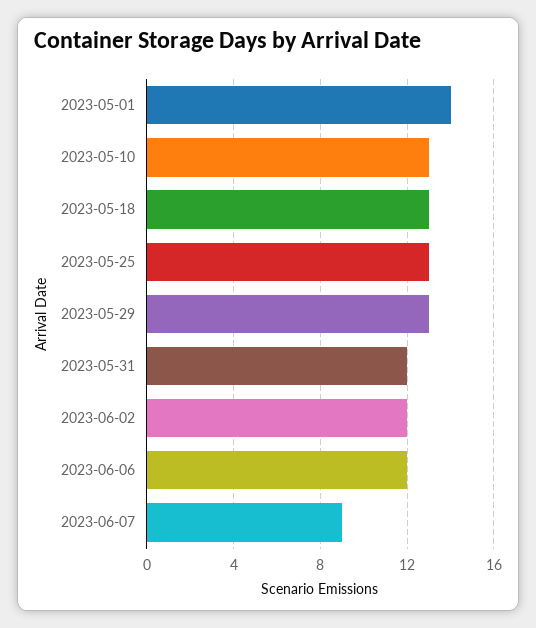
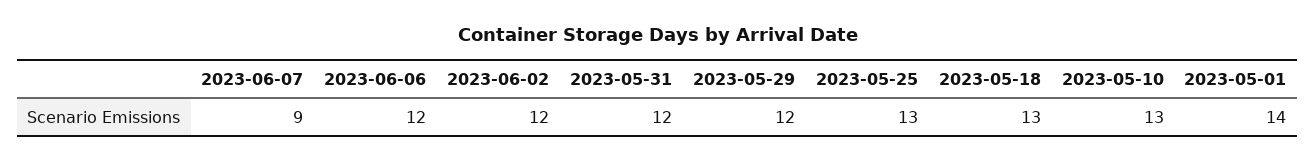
2023-05-29: 13 -> 12

